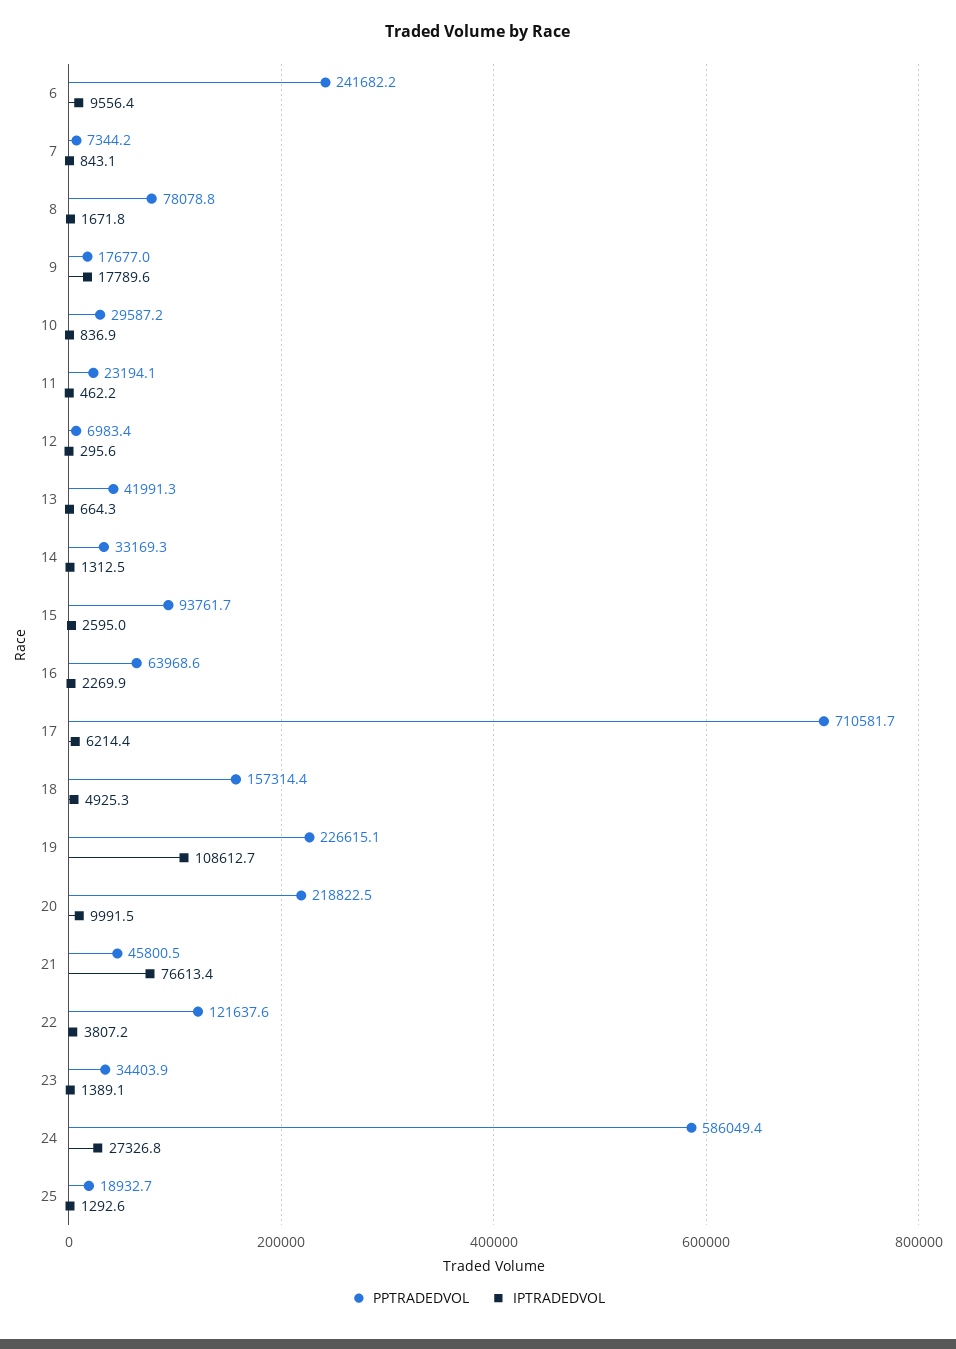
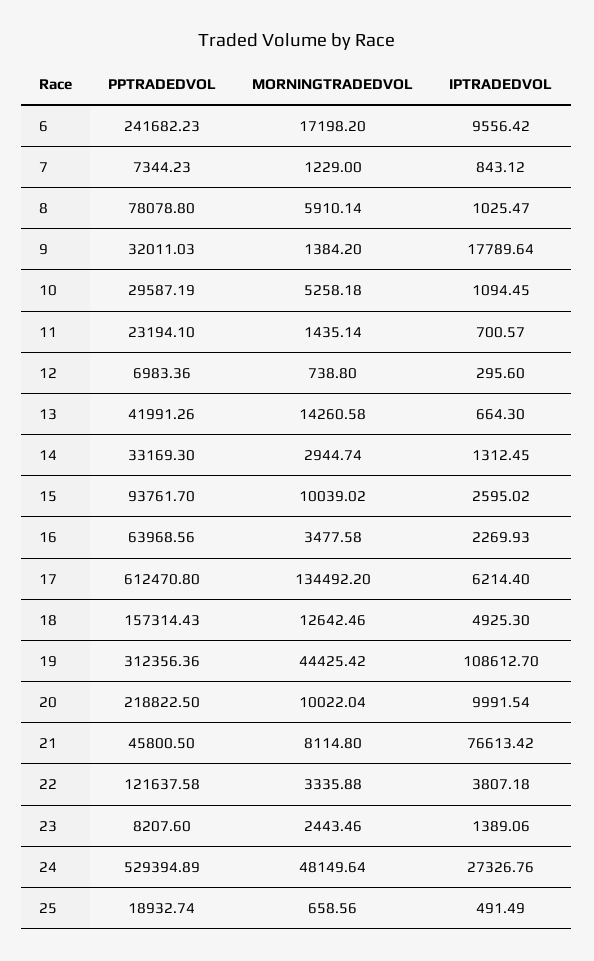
IPTRADEDVOL, 8: 1671.8 -> 1025.47
PPTRADEDVOL, 9: 17677 -> 32011.03
IPTRADEDVOL, 10: 836.9 -> 1094.45
IPTRADEDVOL, 11: 462.2 -> 700.57
PPTRADEDVOL, 17: 710581.7 -> 612470.8
PPTRADEDVOL, 19: 226615.1 -> 312356.36
PPTRADEDVOL, 23: 34403.9 -> 8207.6
PPTRADEDVOL, 24: 586049.4 -> 529394.89
IPTRADEDVOL, 25: 1292.6 -> 491.49
MORNINGTRADEDVOL, 6: none -> 17198.2
MORNINGTRADEDVOL, 7: none -> 1229
MORNINGTRADEDVOL, 8: none -> 5910.14
MORNINGTRADEDVOL, 9: none -> 1384.2
MORNINGTRADEDVOL, 10: none -> 5258.18
MORNINGTRADEDVOL, 11: none -> 1435.14
MORNINGTRADEDVOL, 12: none -> 738.8
MORNINGTRADEDVOL, 13: none -> 14260.58
MORNINGTRADEDVOL, 14: none -> 2944.74
MORNINGTRADEDVOL, 15: none -> 10039.02
MORNINGTRADEDVOL, 16: none -> 3477.58
MORNINGTRADEDVOL, 17: none -> 134492.2
MORNINGTRADEDVOL, 18: none -> 12642.46
MORNINGTRADEDVOL, 19: none -> 44425.42
MORNINGTRADEDVOL, 20: none -> 10022.04
MORNINGTRADEDVOL, 21: none -> 8114.8
MORNINGTRADEDVOL, 22: none -> 3335.88
MORNINGTRADEDVOL, 23: none -> 2443.46
MORNINGTRADEDVOL, 24: none -> 48149.64
MORNINGTRADEDVOL, 25: none -> 658.56

